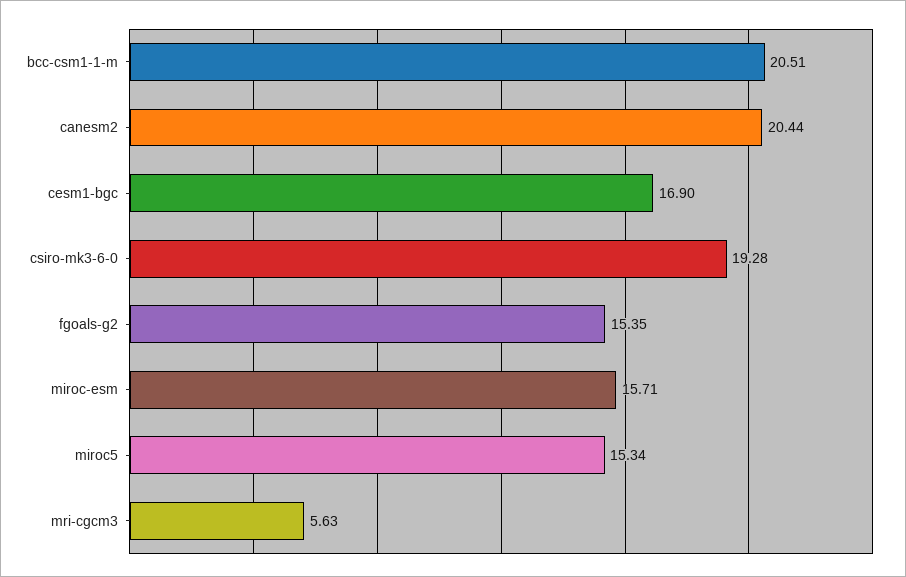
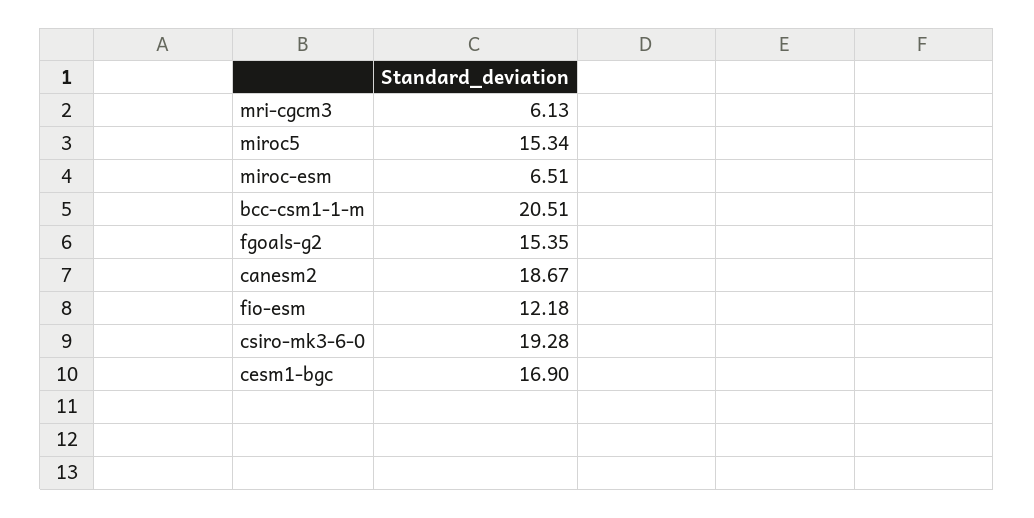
canesm2: 20.44 -> 18.67
miroc-esm: 15.71 -> 6.51
mri-cgcm3: 5.63 -> 6.13
fio-esm: none -> 12.18

